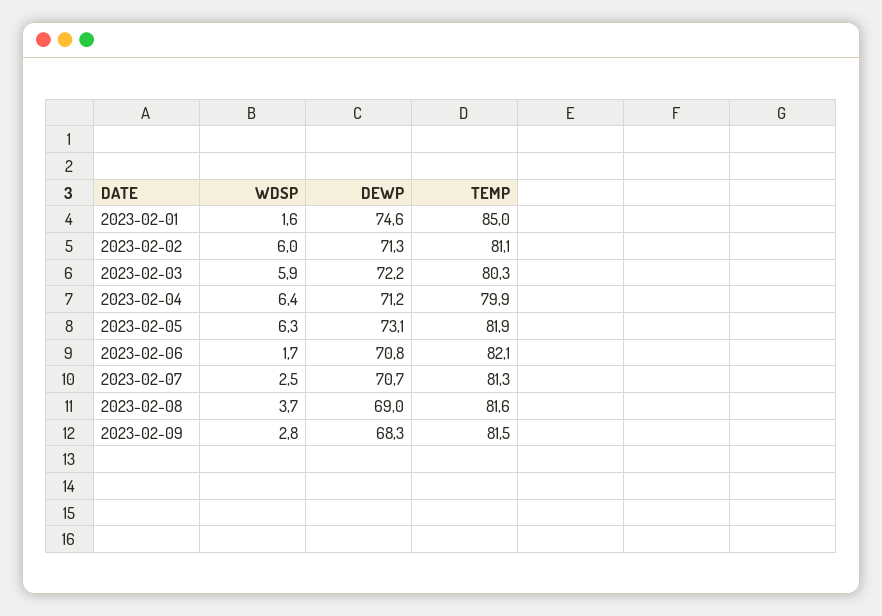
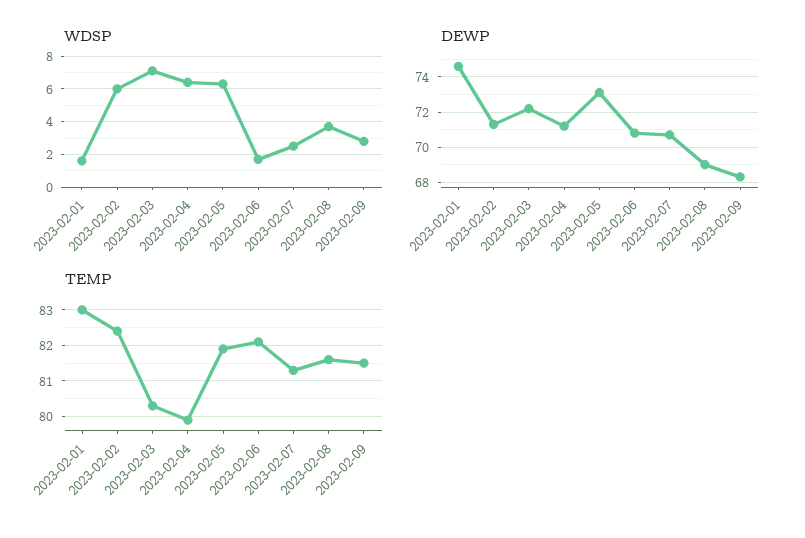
TEMP, 2023-02-01: 85 -> 83
TEMP, 2023-02-02: 81.1 -> 82.5
WDSP, 2023-02-03: 5.9 -> 7

